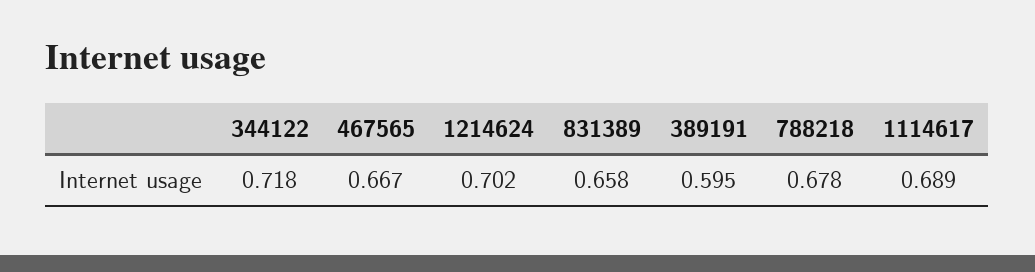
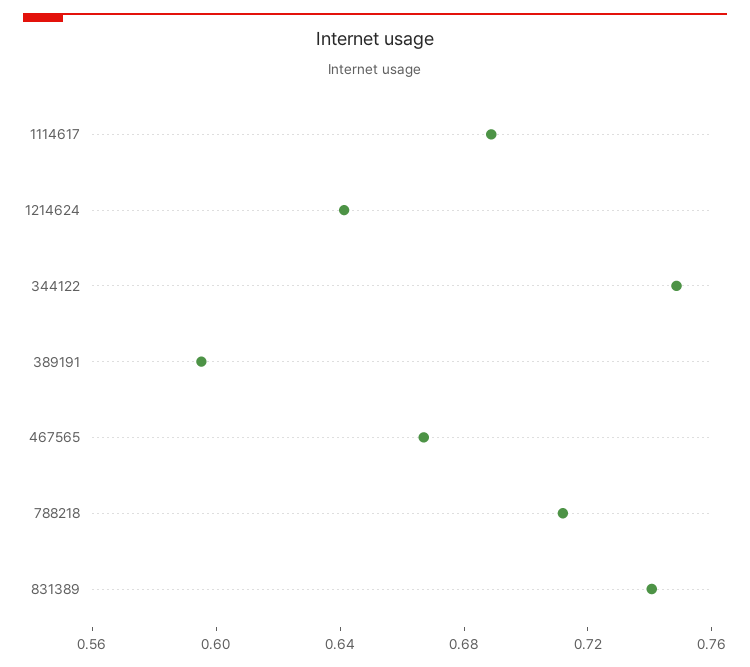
344122: 0.718 -> 0.75
1214624: 0.702 -> 0.64
831389: 0.658 -> 0.74
788218: 0.678 -> 0.71

